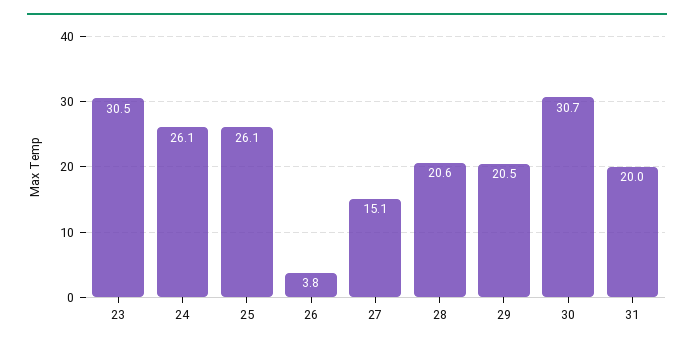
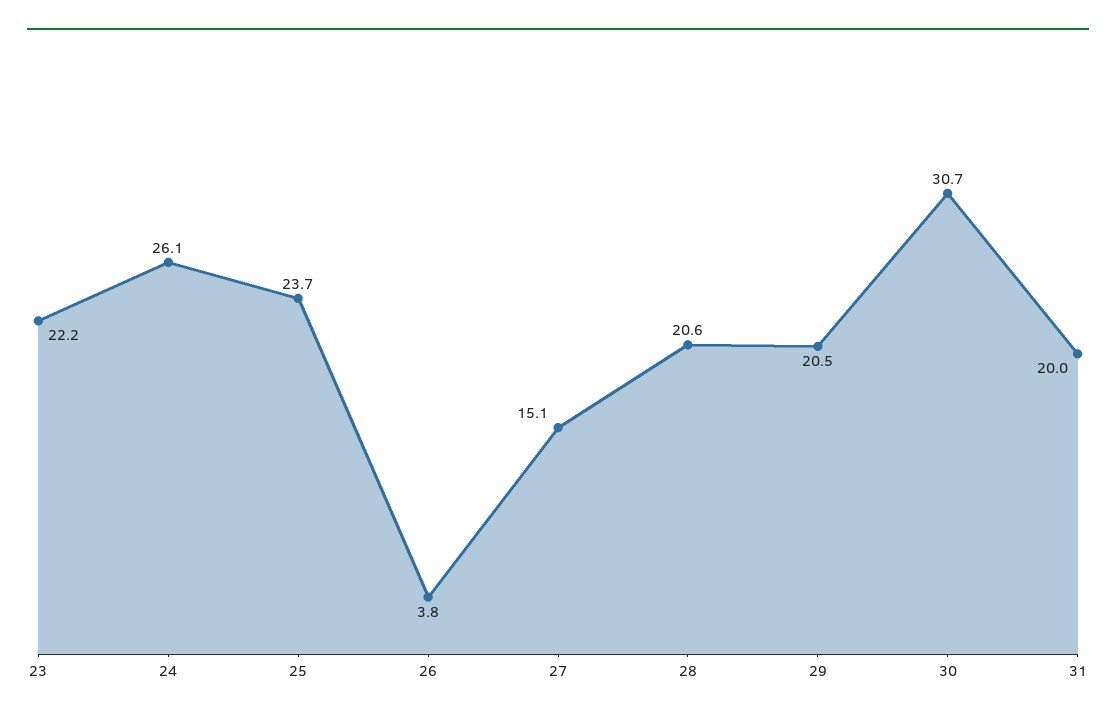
23: 30.5 -> 22.2
25: 26.1 -> 23.7

